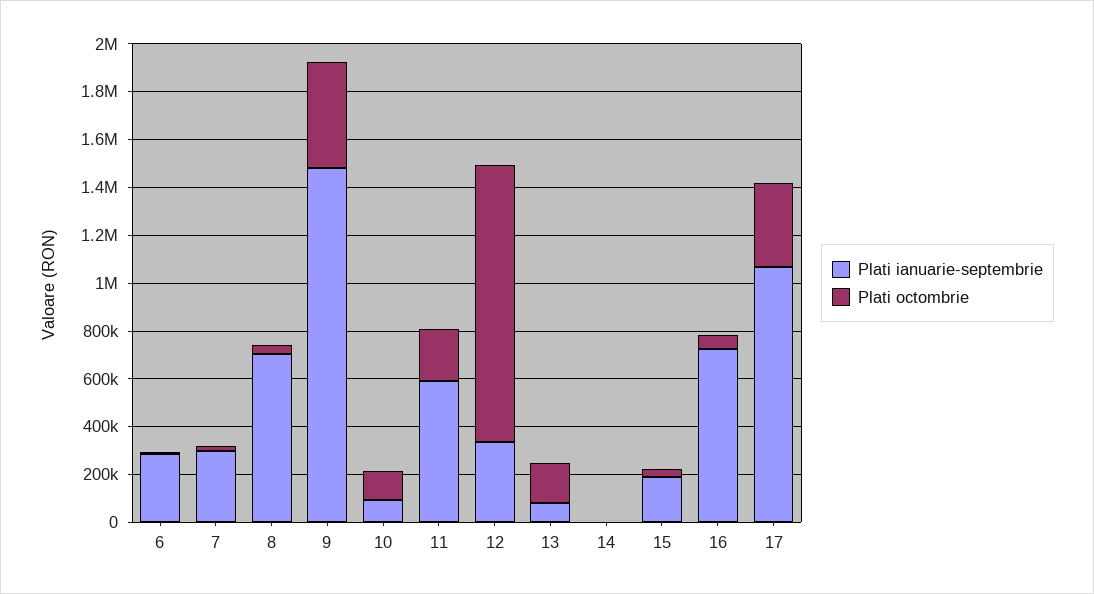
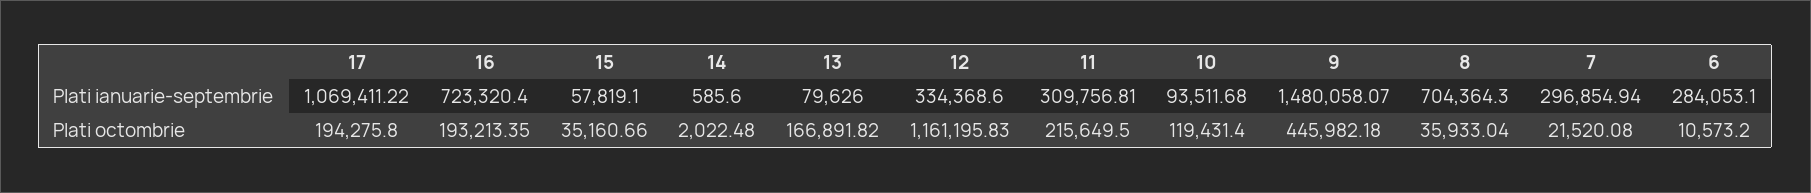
Plati ianuarie-septembrie, 11: 600000 -> 309756.81
Plati ianuarie-septembrie, 15: 200000 -> 57819.1
Plati octombrie, 16: 50000 -> 193213.35
Plati octombrie, 17: 350000 -> 194275.8

